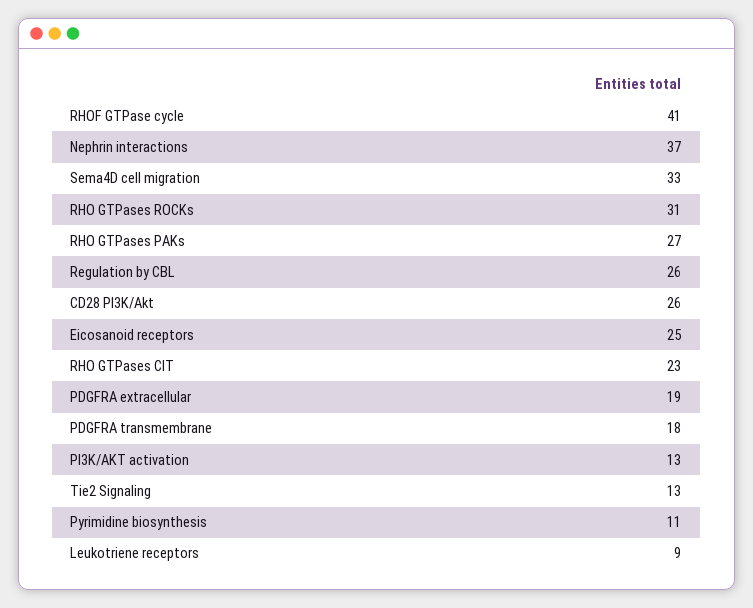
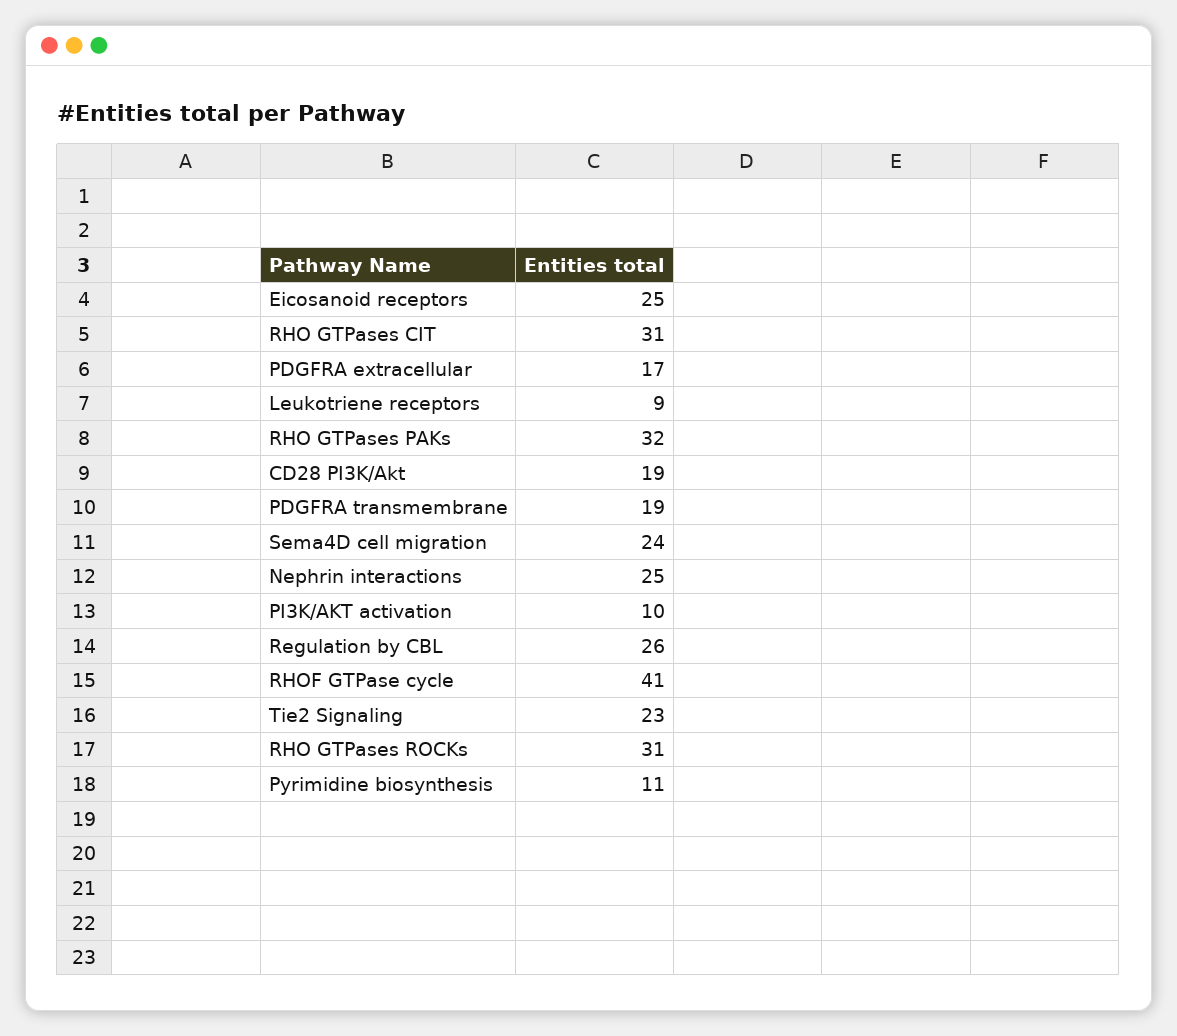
Nephrin interactions: 37 -> 25
Sema4D cell migration: 33 -> 24
RHO GTPases PAKs: 27 -> 32
CD28 PI3K/Akt: 26 -> 19
RHO GTPases CIT: 23 -> 31
PDGFRA extracellular: 19 -> 17
PDGFRA transmembrane: 18 -> 19
PI3K/AKT activation: 13 -> 10
Tie2 Signaling: 13 -> 23

